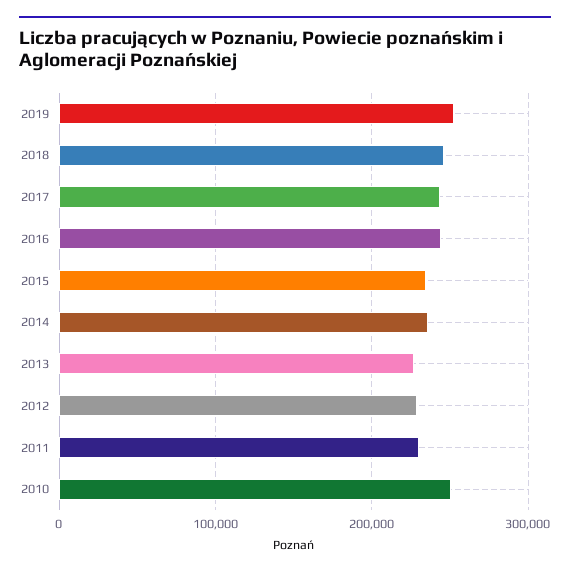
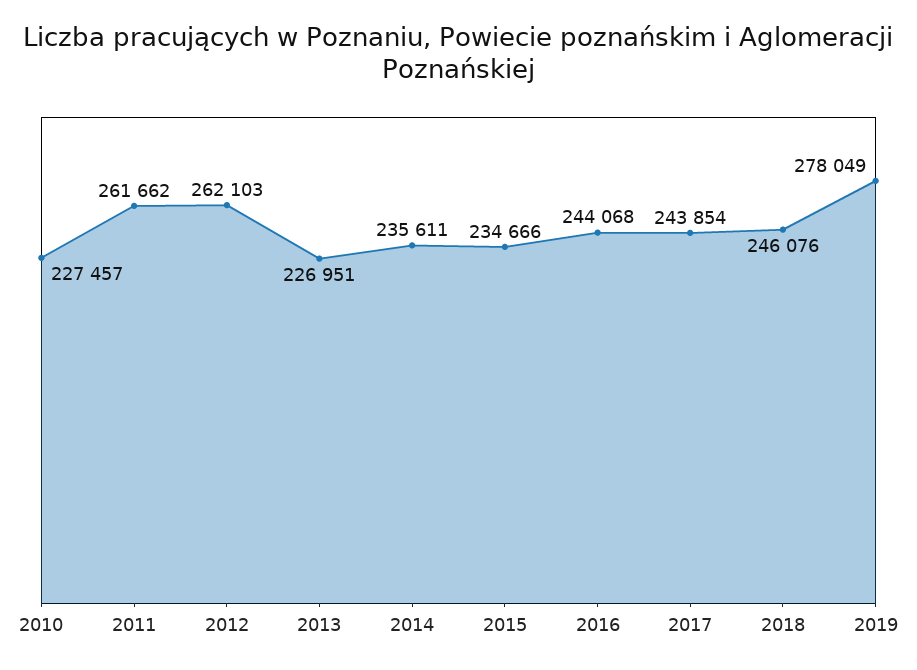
2019: 250000 -> 278049
2012: 230000 -> 262103
2011: 230000 -> 261662
2010: 250000 -> 227457

